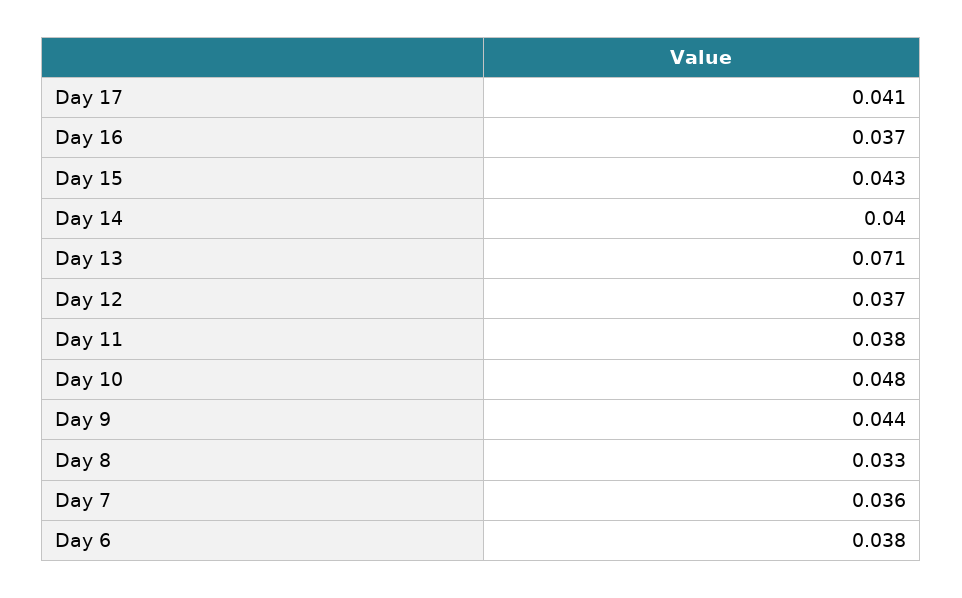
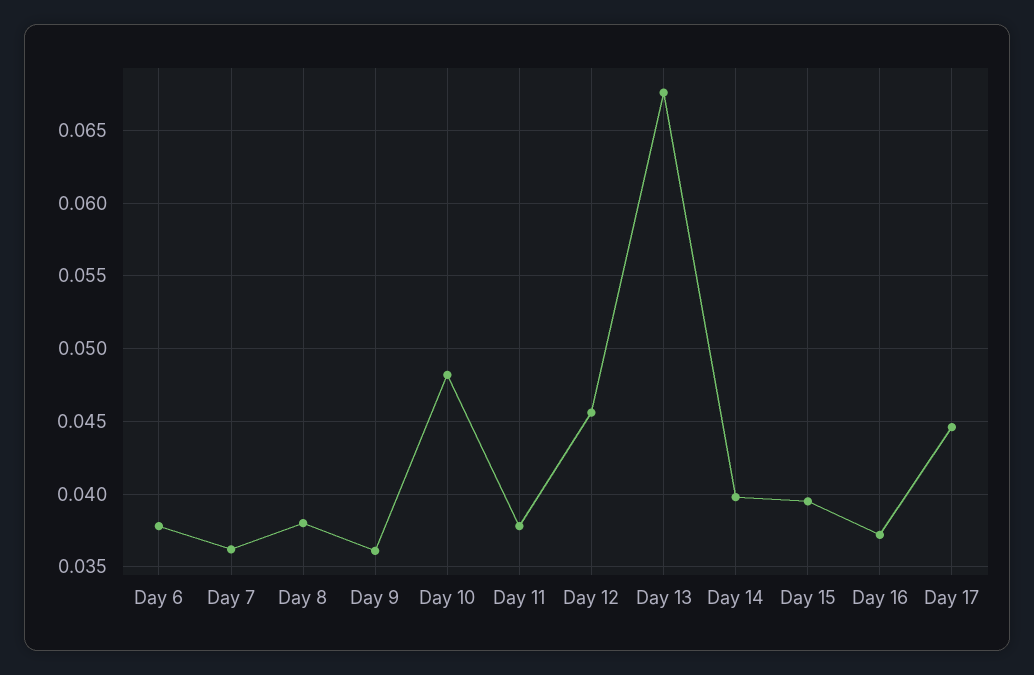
Day 17: 0.041 -> 0.0445
Day 15: 0.043 -> 0.0395
Day 13: 0.071 -> 0.0675
Day 12: 0.037 -> 0.0455
Day 9: 0.044 -> 0.036
Day 8: 0.033 -> 0.038

